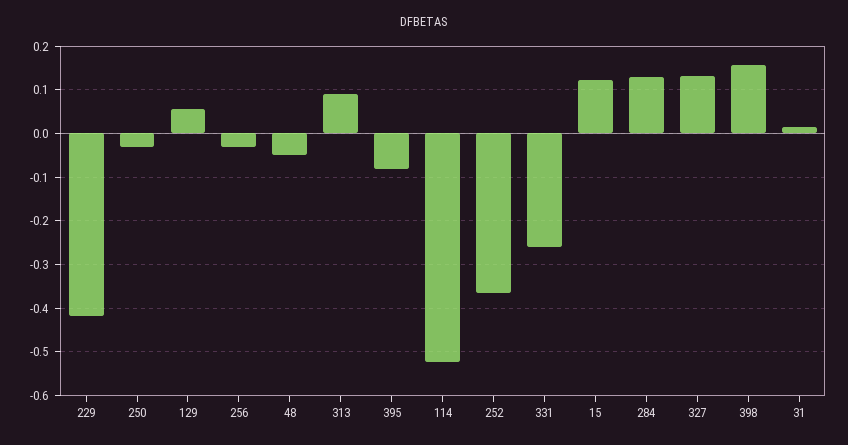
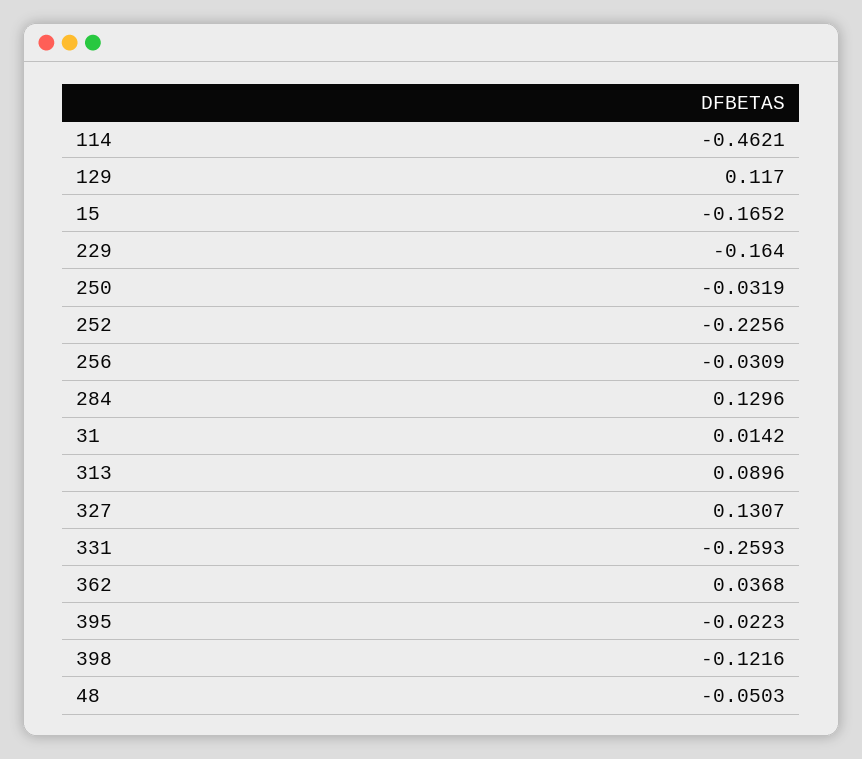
229: -0.42 -> -0.164
129: 0.06 -> 0.117
395: -0.08 -> -0.0223
114: -0.52 -> -0.4621
252: -0.36 -> -0.2256
15: 0.12 -> -0.1652
398: 0.16 -> -0.1216
362: none -> 0.0368

